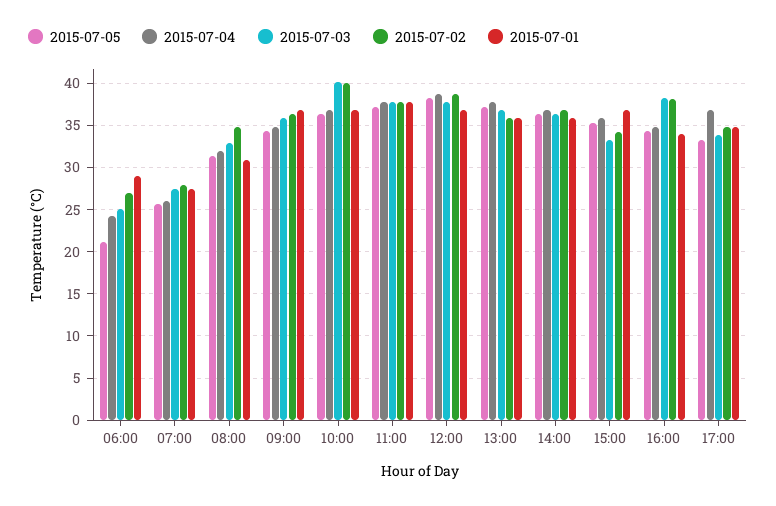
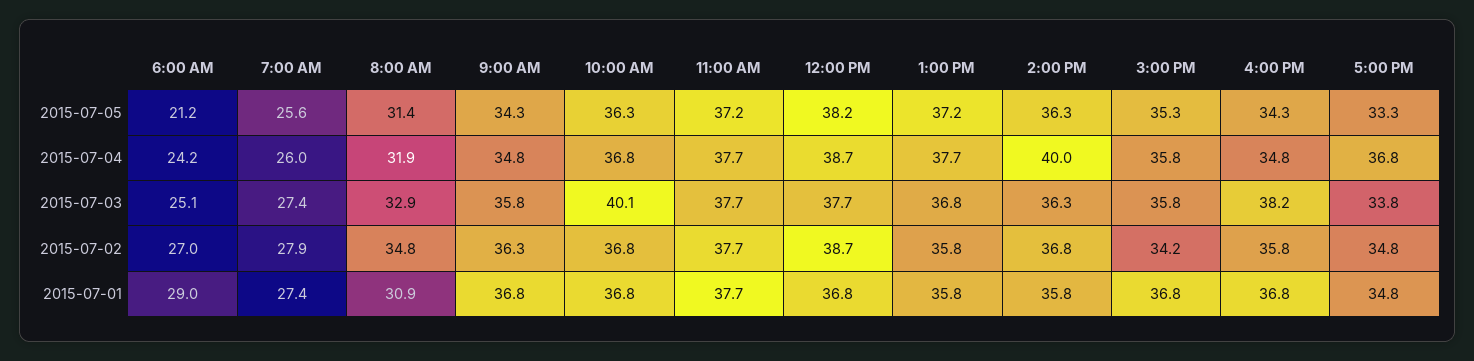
2015-07-02, 10:00: 40 -> 36.8
2015-07-04, 14:00: 37 -> 40
2015-07-03, 15:00: 33 -> 35.8
2015-07-02, 16:00: 38 -> 35.8
2015-07-01, 16:00: 34 -> 36.8

